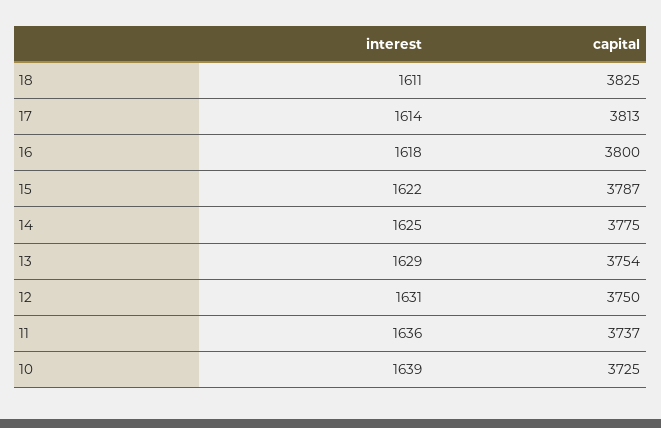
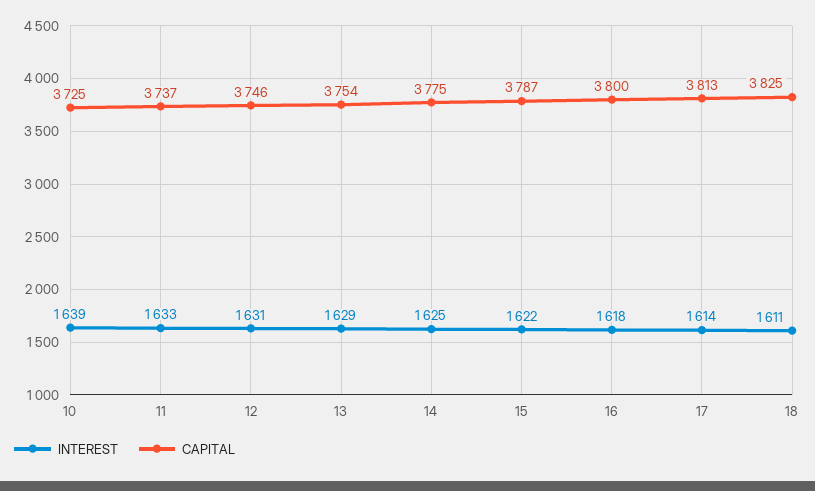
capital, 12: 3750 -> 3746
interest, 11: 1636 -> 1633

